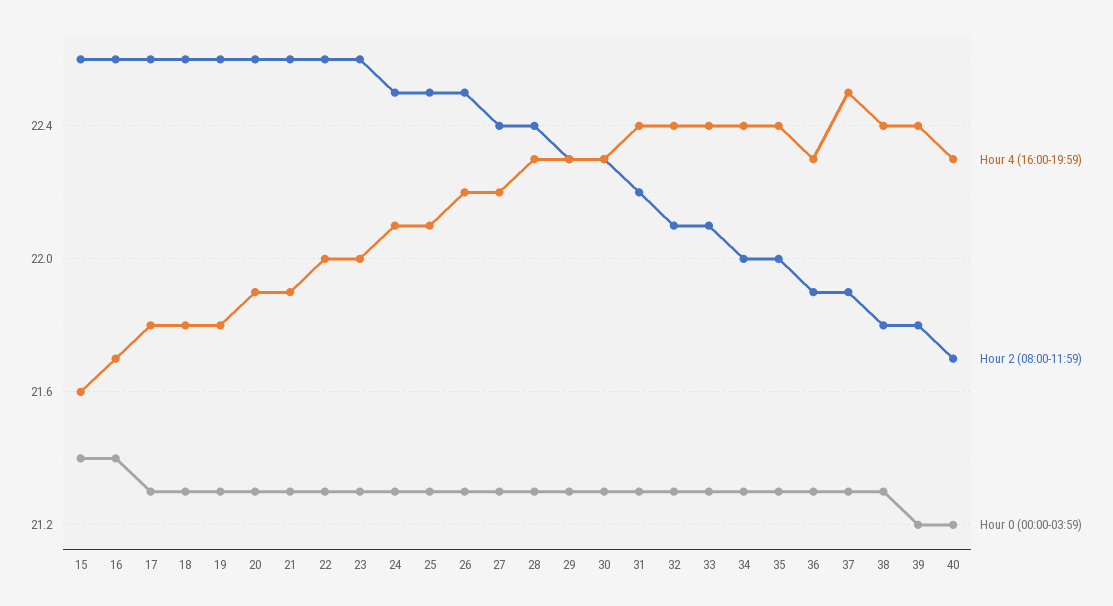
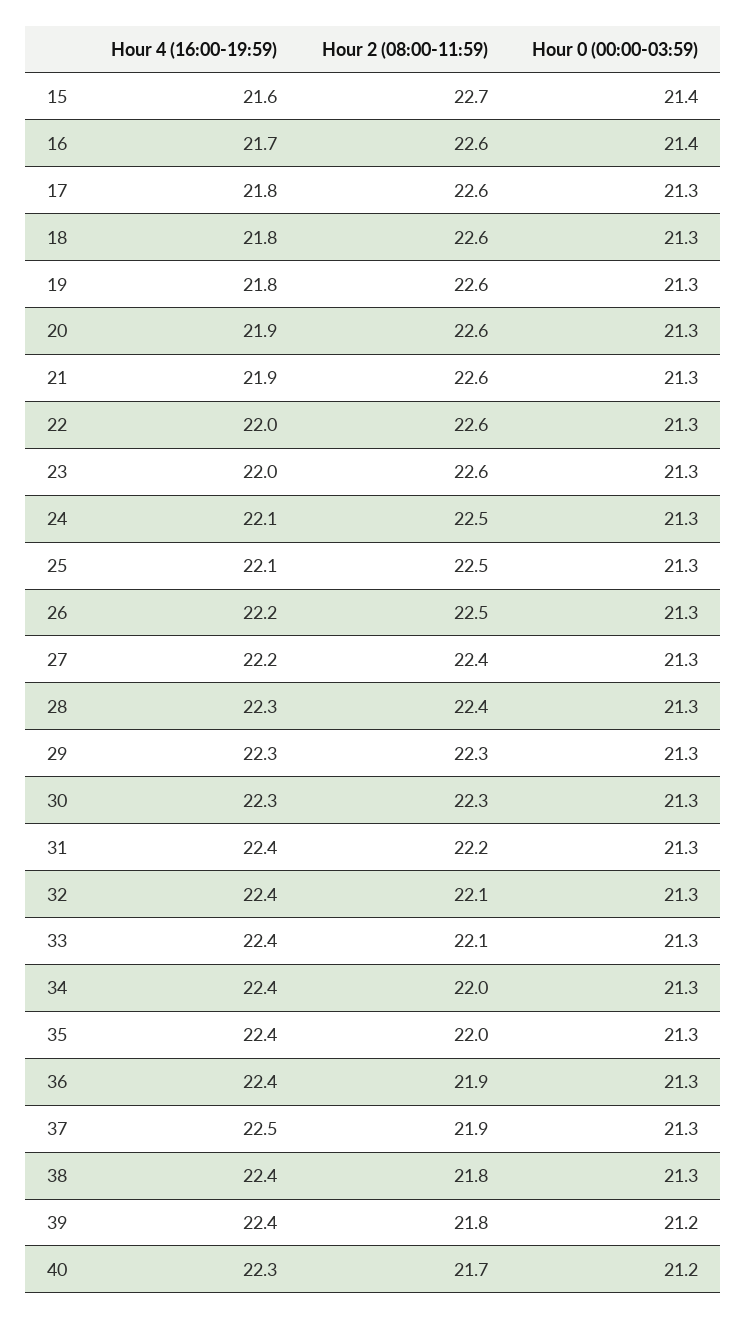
Hour 2 (08:00-11:59), 15: 22.6 -> 22.7
Hour 4 (16:00-19:59), 36: 22.3 -> 22.4

